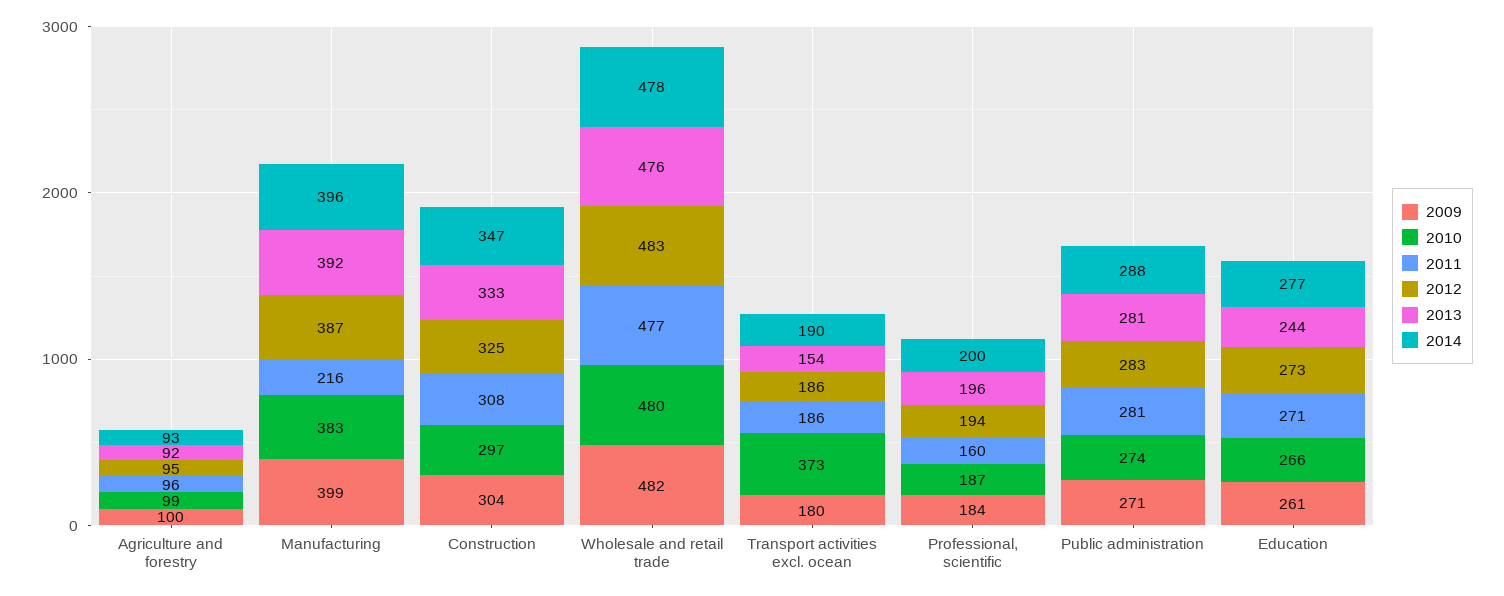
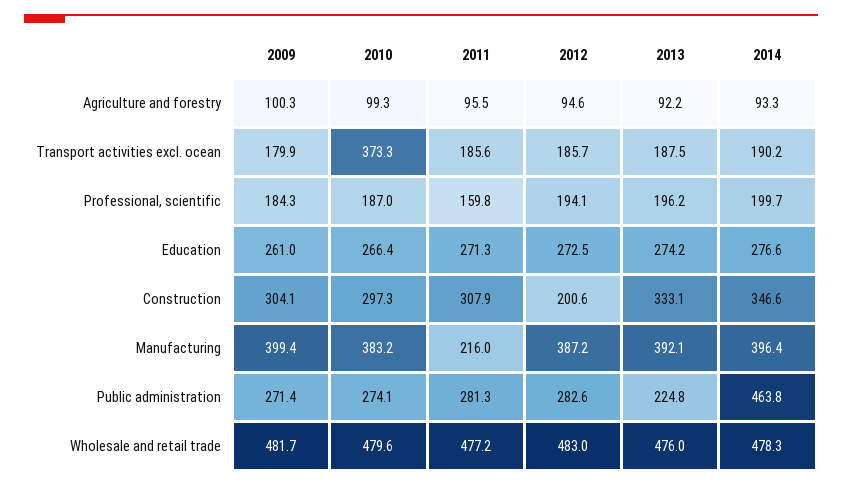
2012, Construction: 325 -> 200.6
2013, Transport activities excl. ocean: 154 -> 187.5
2013, Public administration: 281 -> 224.8
2014, Public administration: 288 -> 463.8
2013, Education: 244 -> 274.2

